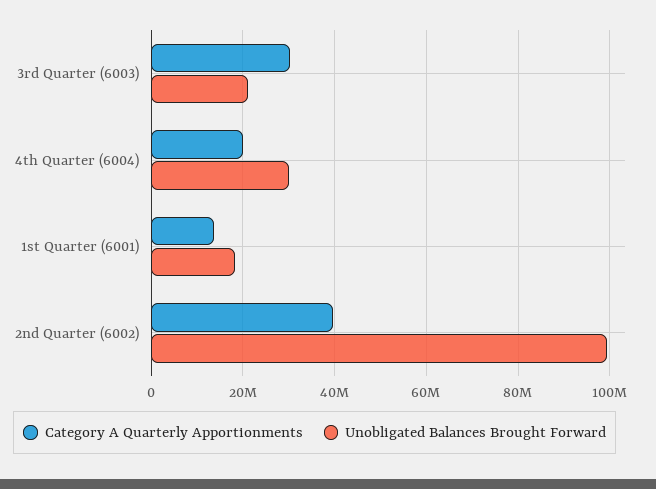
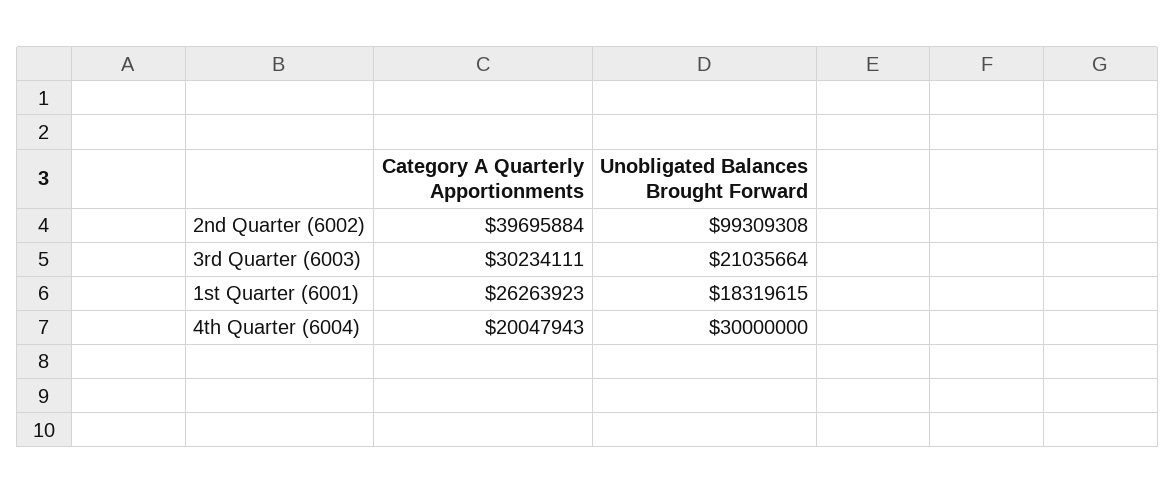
Category A Quarterly Apportionments, 1st Quarter (6001): 14000000 -> 26263923

